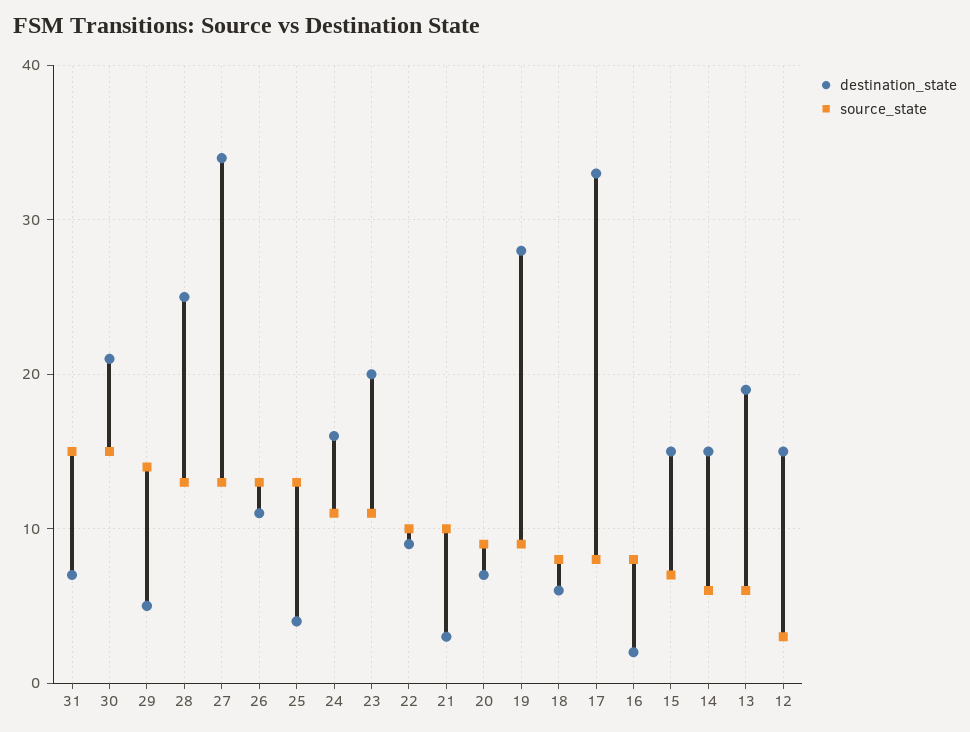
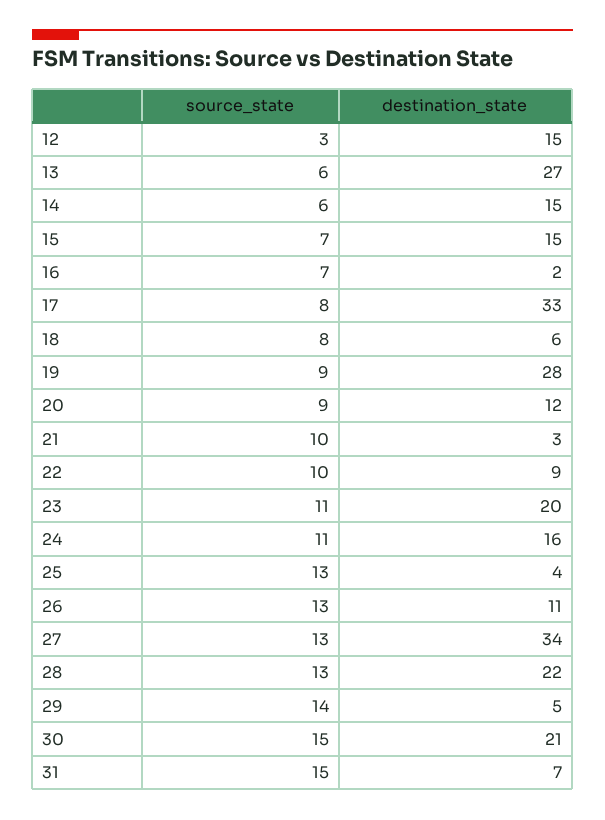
destination_state, 28: 25 -> 22
destination_state, 20: 7 -> 12
source_state, 16: 8 -> 7
destination_state, 13: 19 -> 27

